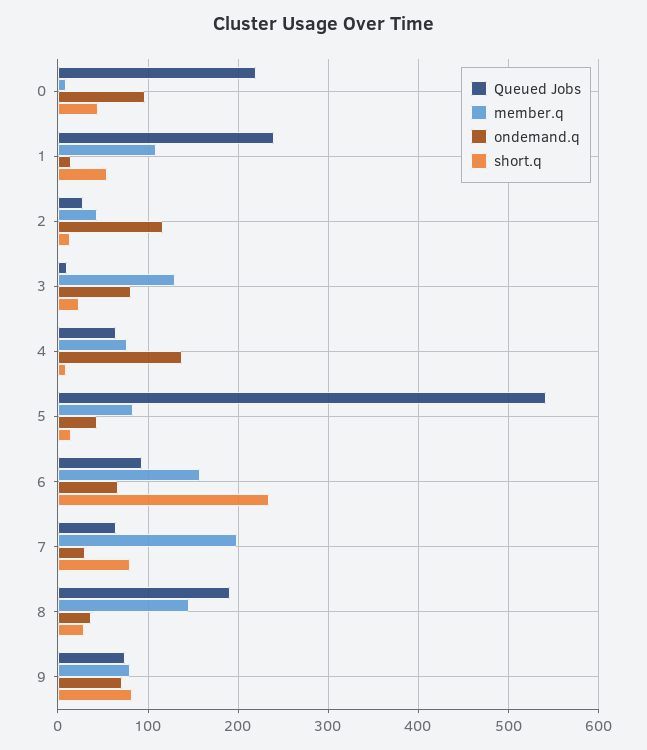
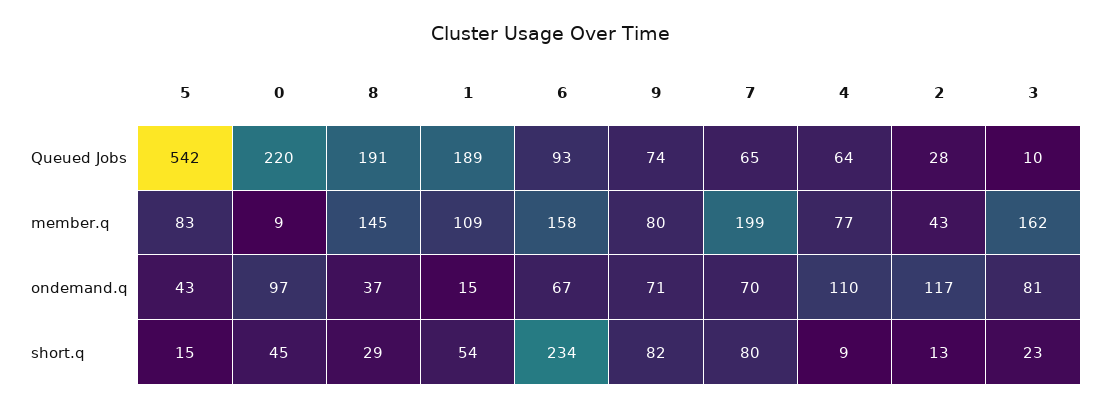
Queued Jobs, 1: 240 -> 189
member.q, 3: 130 -> 162
ondemand.q, 4: 140 -> 110
ondemand.q, 7: 30 -> 70

